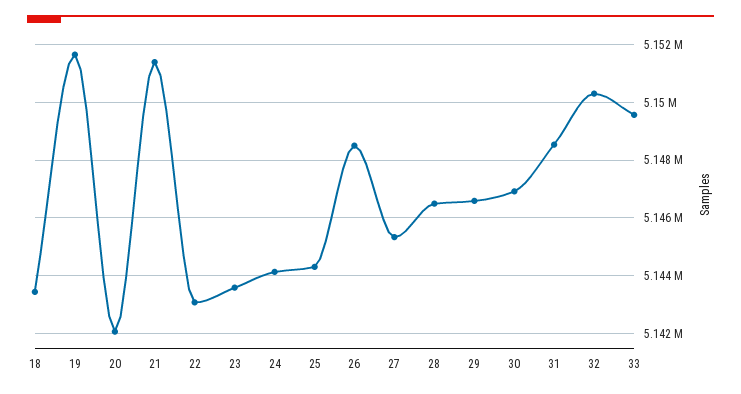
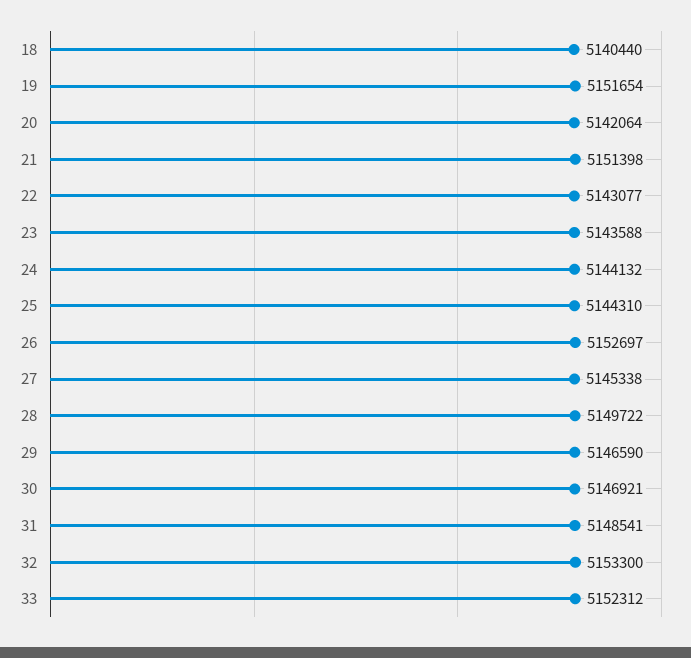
18: 5143500 -> 5140440
26: 5148500 -> 5152697
28: 5146500 -> 5149722
32: 5150250 -> 5153300
33: 5149500 -> 5152312

